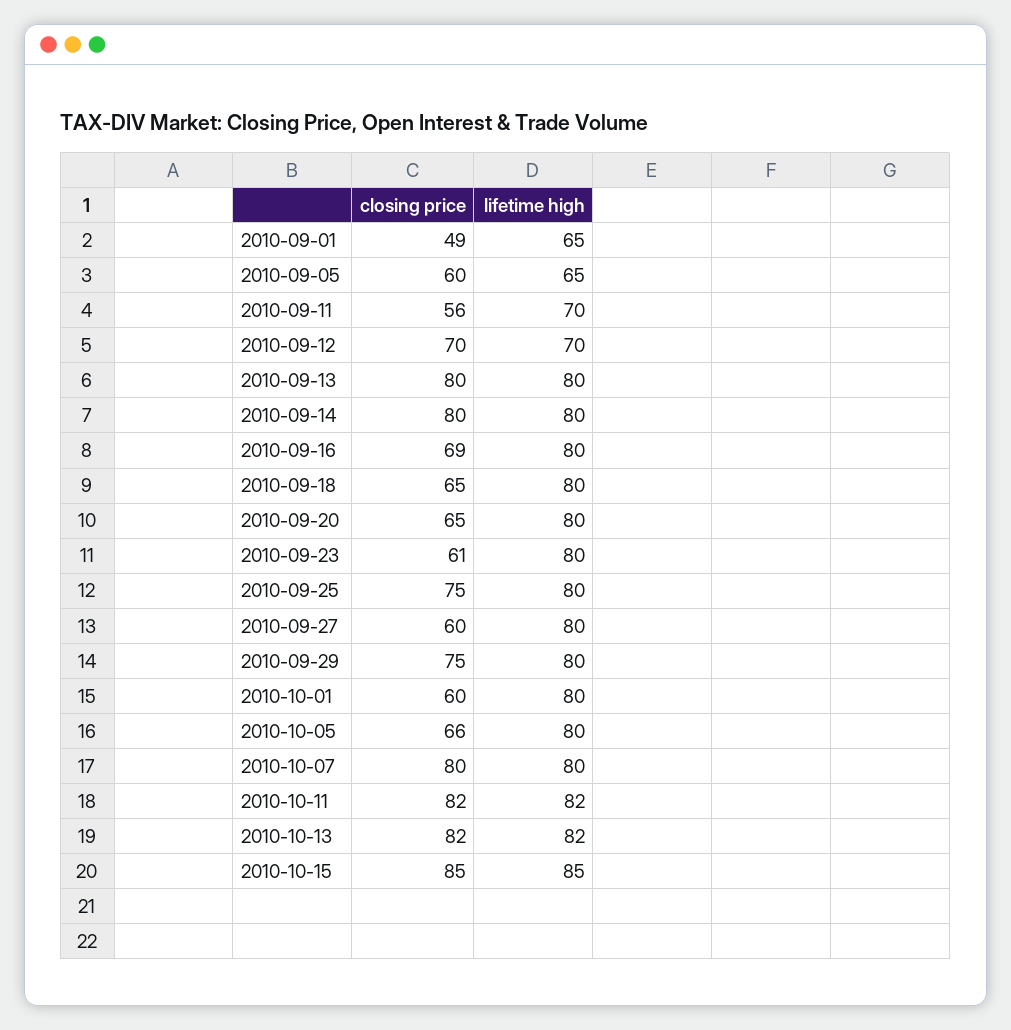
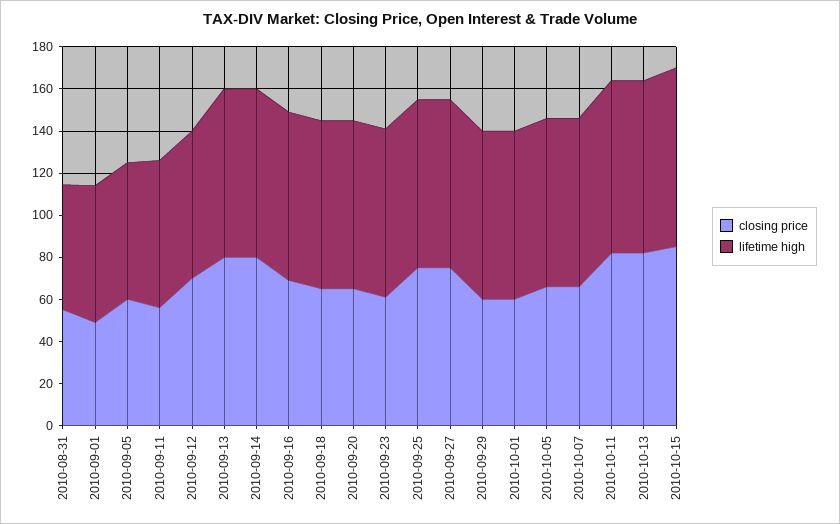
closing price, 2010-09-27: 60 -> 75
closing price, 2010-09-29: 75 -> 60
closing price, 2010-10-07: 80 -> 65
closing price, 2010-08-31: none -> 55
lifetime high, 2010-08-31: none -> 60

